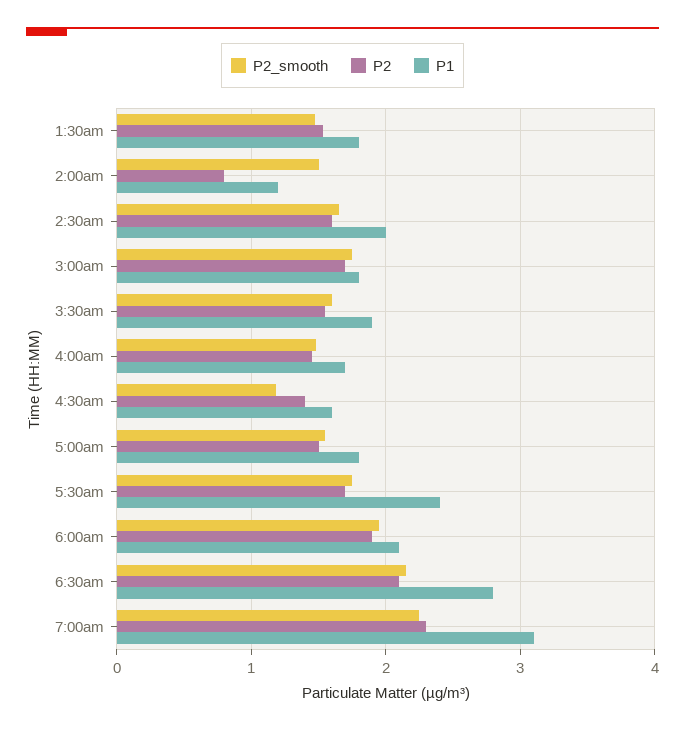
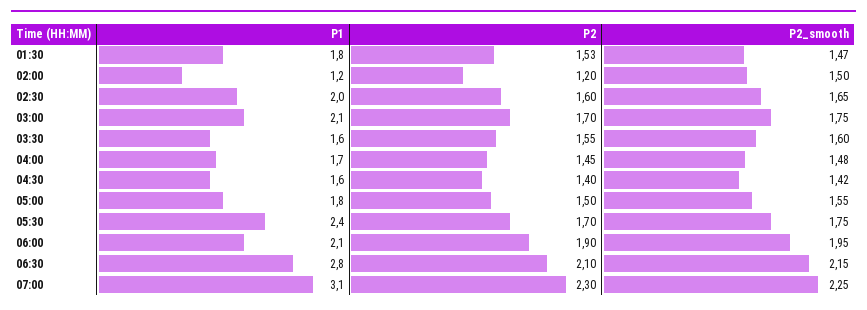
P2, 2:00am: 0.8 -> 1.2
P1, 3:00am: 1.8 -> 2.1
P1, 3:30am: 1.9 -> 1.6
P2_smooth, 4:30am: 1.2 -> 1.42

